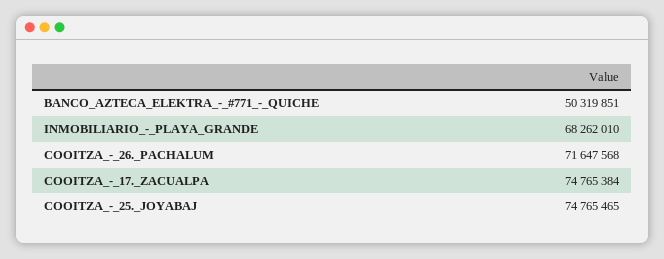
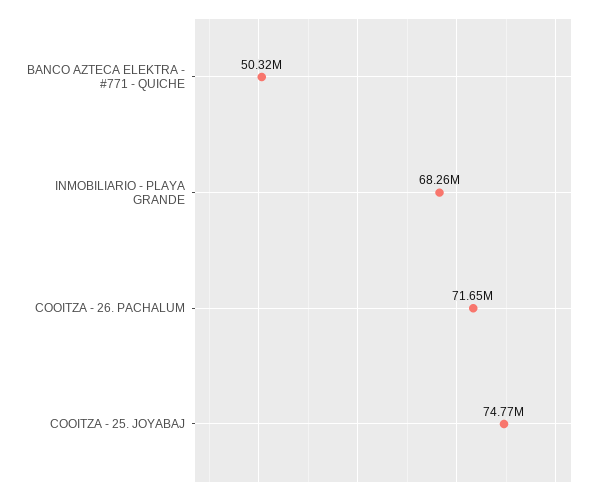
COOITZA_-_17._ZACUALPA: 74765384 -> none

